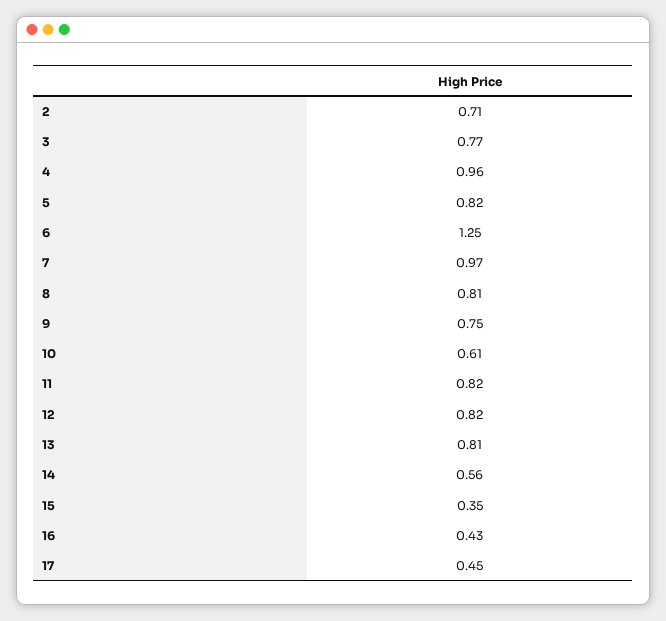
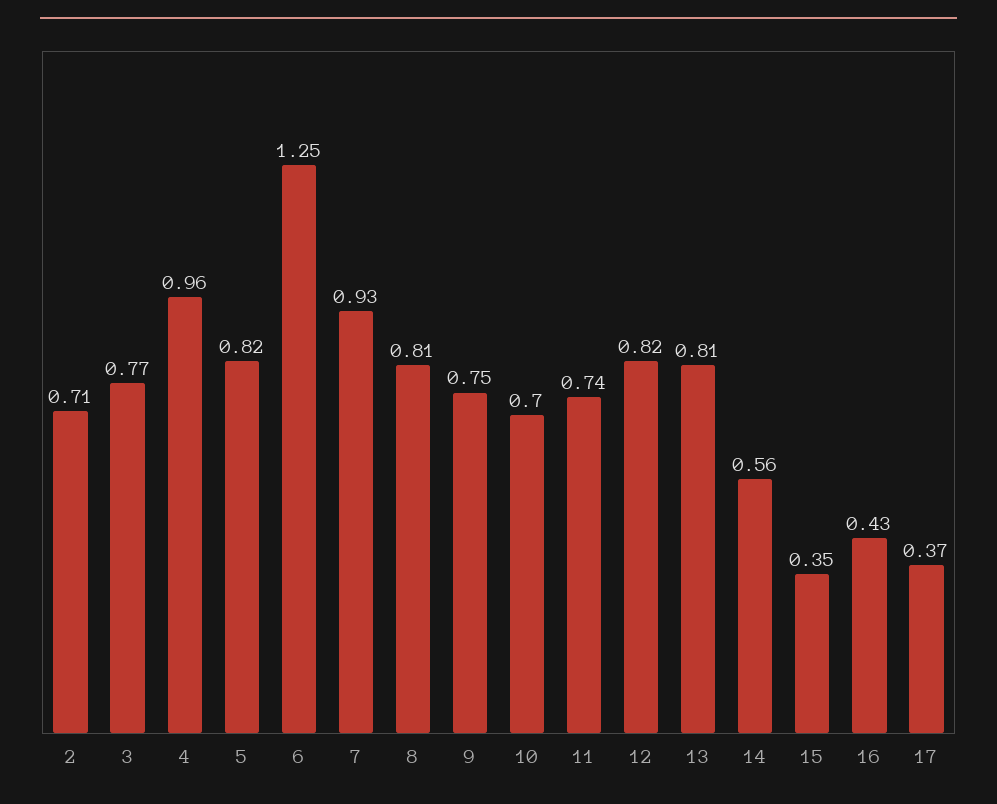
7: 0.97 -> 0.93
10: 0.61 -> 0.7
11: 0.82 -> 0.74
17: 0.45 -> 0.37

